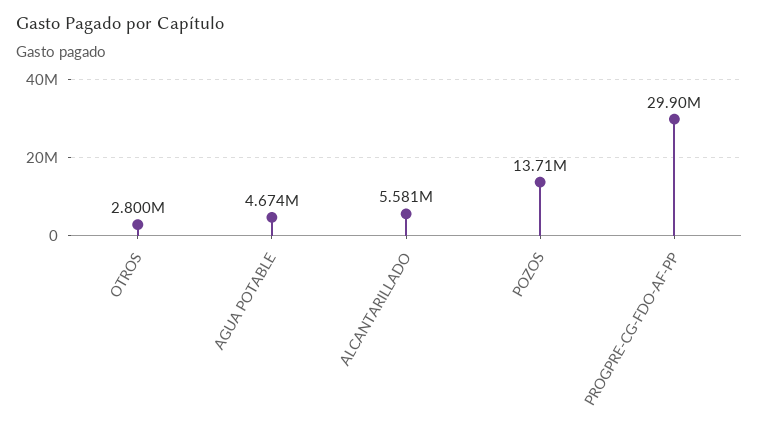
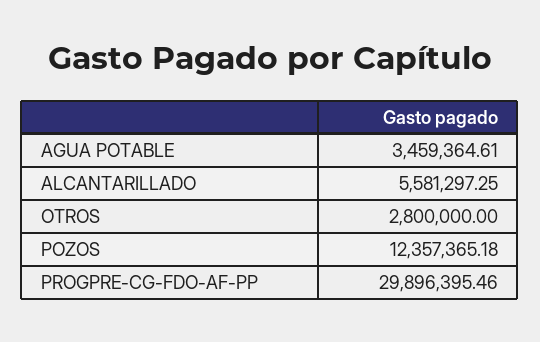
AGUA POTABLE: 4674000 -> 3459364.61
POZOS: 13710000 -> 12357365.18

